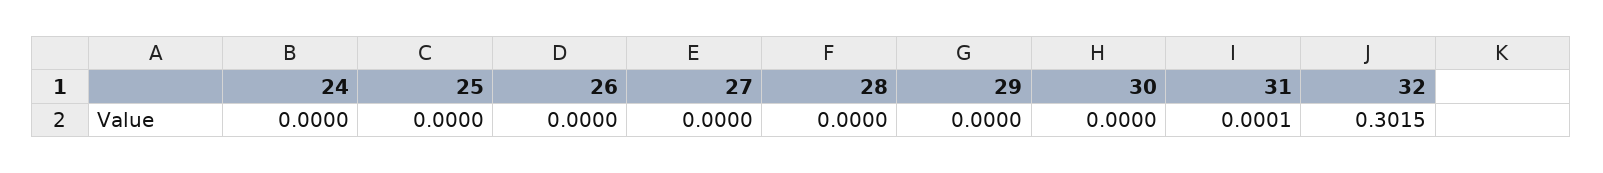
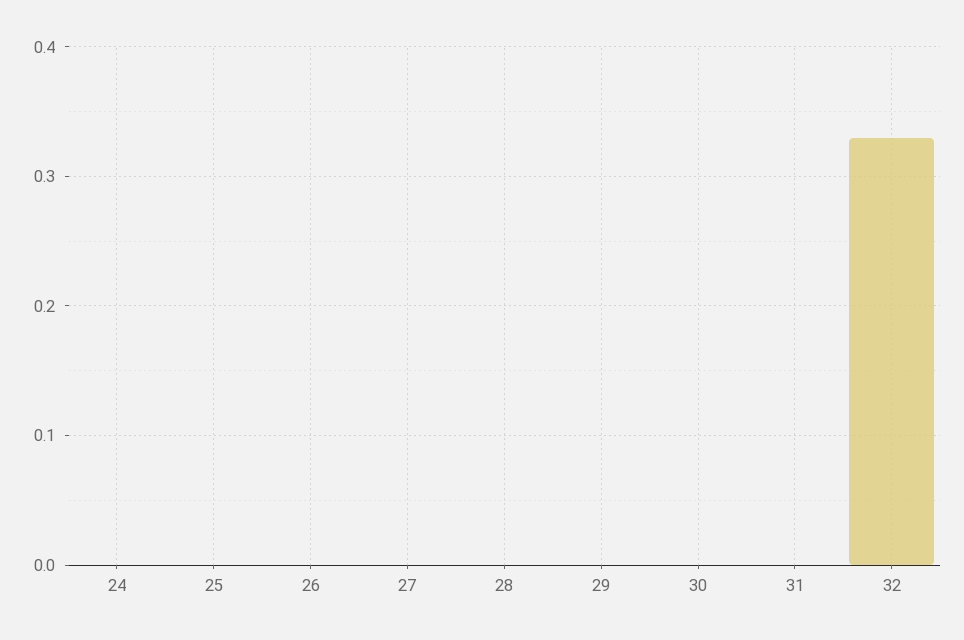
32: 0.3015 -> 0.33

